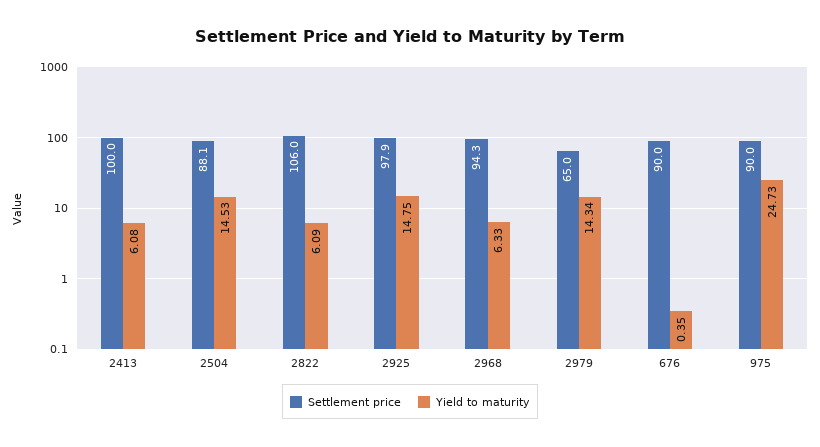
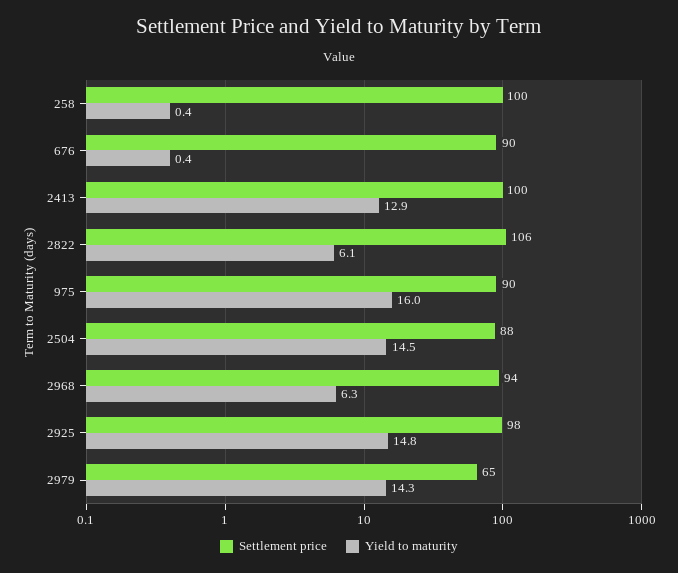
Yield to maturity, 2413: 6.08 -> 12.9
Yield to maturity, 975: 24.73 -> 16
Settlement price, 258: none -> 100
Yield to maturity, 258: none -> 0.4

